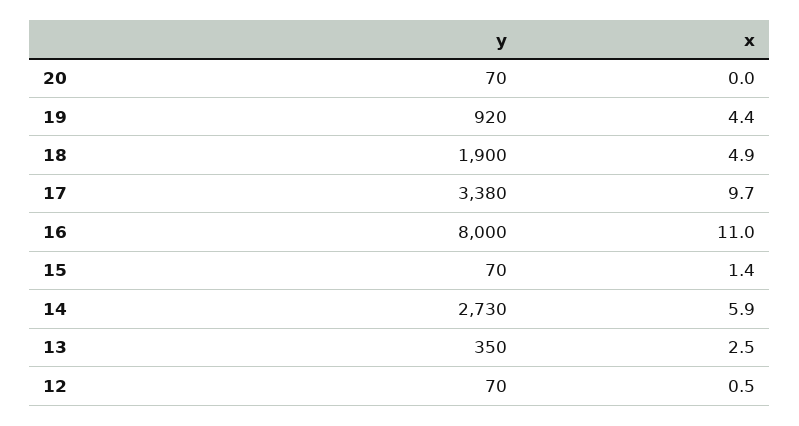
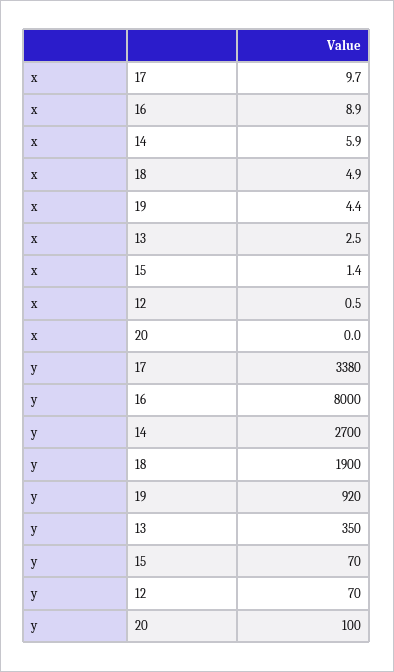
y, 20: 70 -> 100
x, 16: 11 -> 8.9
y, 14: 2730 -> 2700

